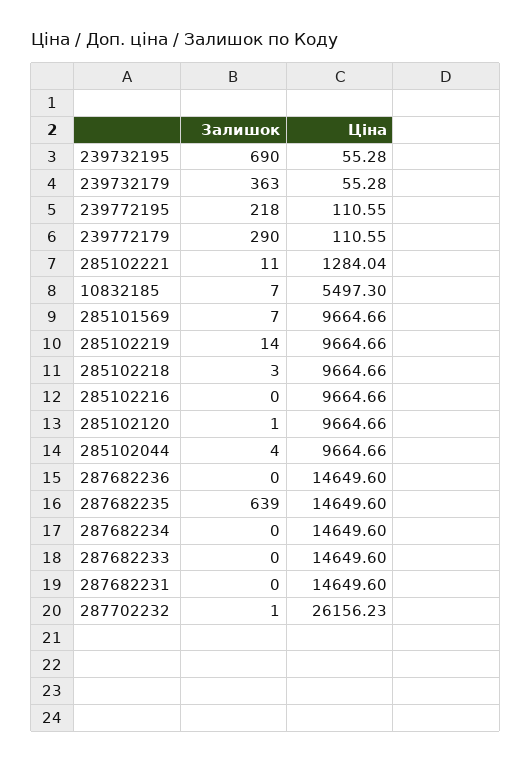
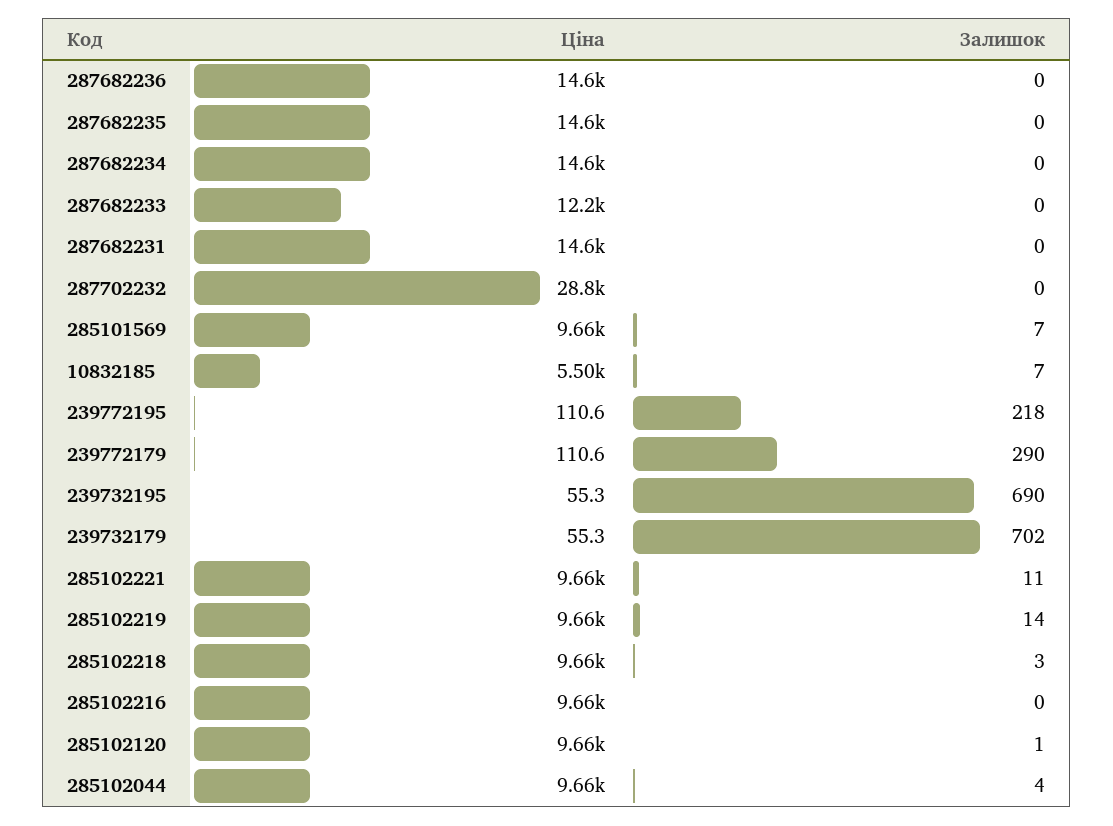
Залишок, 239732179: 363 -> 702
Ціна, 285102221: 1284.04 -> 9660
Залишок, 287682235: 639 -> 0
Ціна, 287682233: 14649.6 -> 12200
Залишок, 287702232: 1 -> 0
Ціна, 287702232: 26156.23 -> 28800

